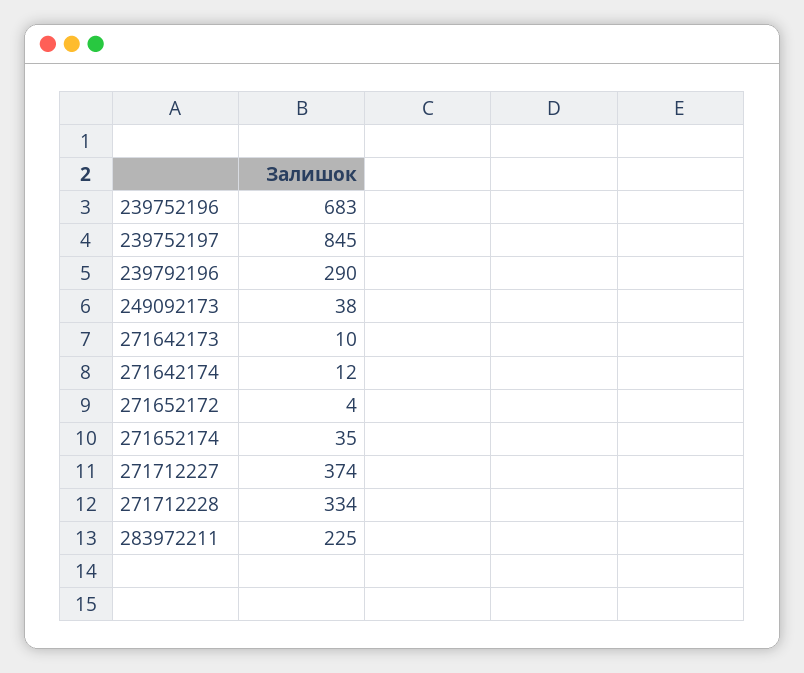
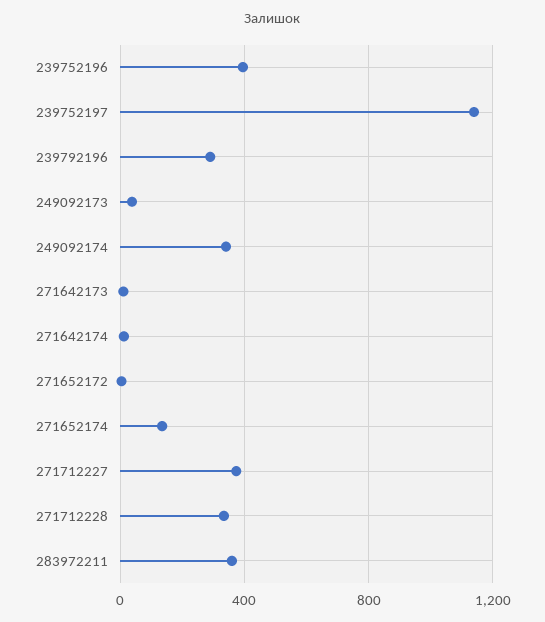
239752196: 683 -> 400
239752197: 845 -> 1150
271652174: 35 -> 150
283972211: 225 -> 350
249092174: none -> 350

